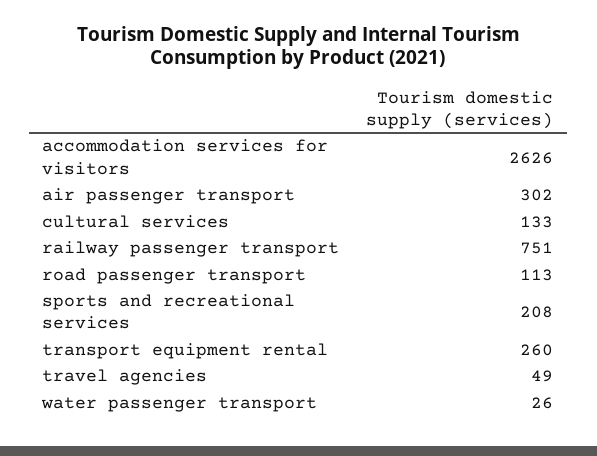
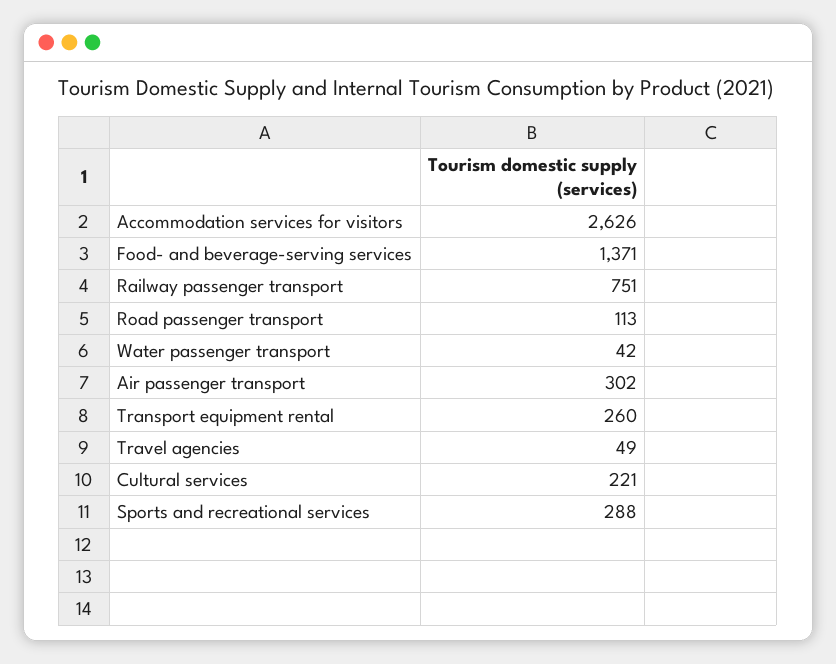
cultural services: 133 -> 221
sports and recreational services: 208 -> 288
water passenger transport: 26 -> 42
Food- and beverage-serving services: none -> 1371

